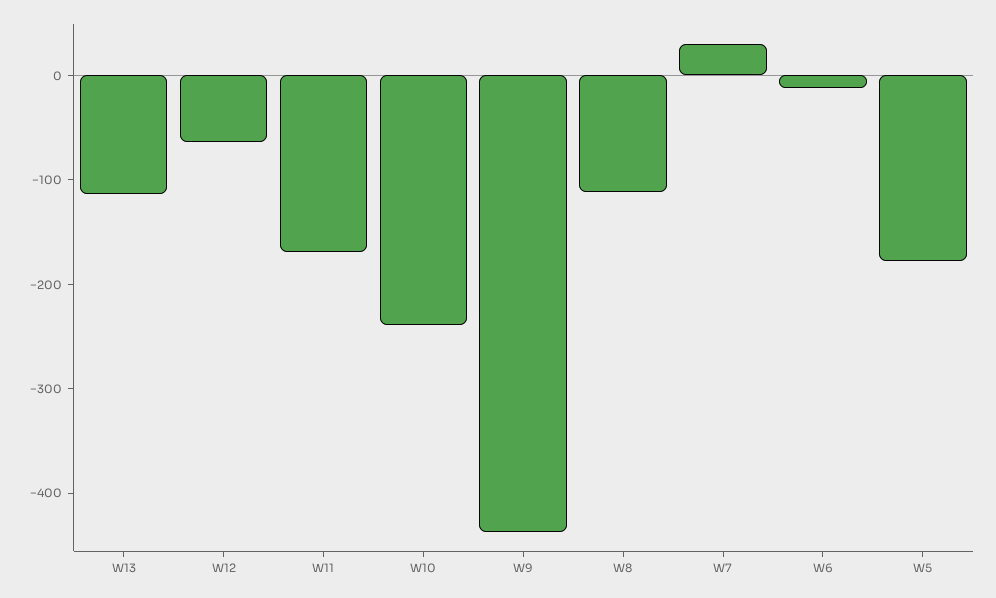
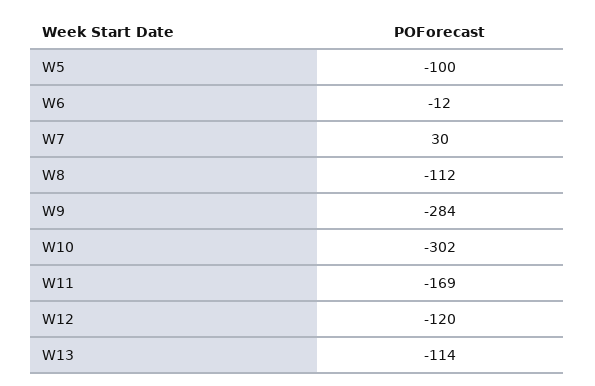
W12: -60 -> -120
W10: -240 -> -302
W9: -440 -> -284
W5: -180 -> -100

